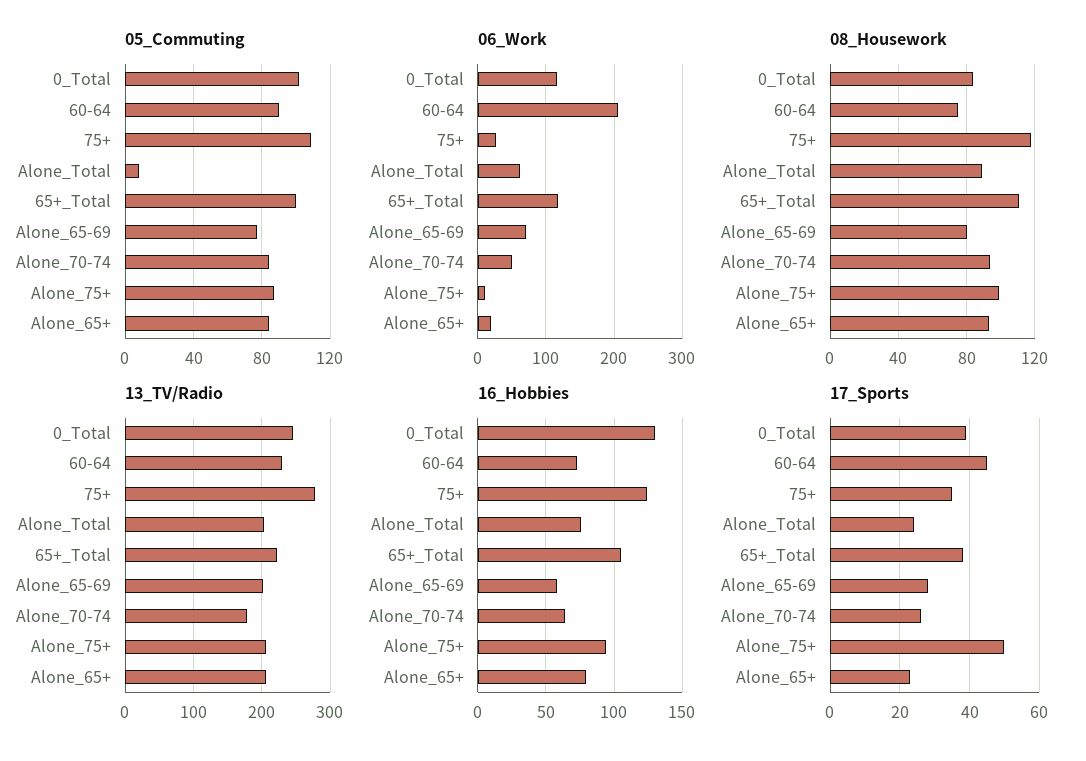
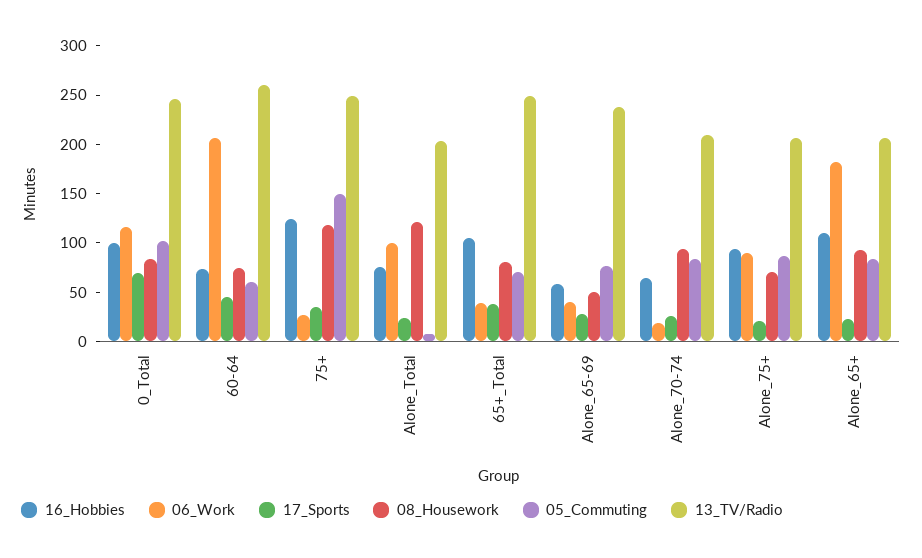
05_Commuting, 60-64: 90 -> 60
05_Commuting, 75+: 110 -> 150
05_Commuting, 65+_Total: 100 -> 70
06_Work, Alone_Total: 60 -> 100
06_Work, 65+_Total: 120 -> 40
06_Work, Alone_65-69: 70 -> 40
06_Work, Alone_70-74: 50 -> 20
06_Work, Alone_75+: 10 -> 90
06_Work, Alone_65+: 20 -> 180
08_Housework, Alone_Total: 90 -> 120
08_Housework, 65+_Total: 110 -> 80
08_Housework, Alone_65-69: 80 -> 50
08_Housework, Alone_75+: 100 -> 70
13_TV/Radio, 60-64: 230 -> 260
13_TV/Radio, 75+: 280 -> 250
13_TV/Radio, 65+_Total: 220 -> 250
13_TV/Radio, Alone_65-69: 200 -> 240
13_TV/Radio, Alone_70-74: 180 -> 210
16_Hobbies, 0_Total: 130 -> 100
16_Hobbies, Alone_65+: 80 -> 110
17_Sports, 0_Total: 40 -> 70
17_Sports, Alone_75+: 50 -> 20

